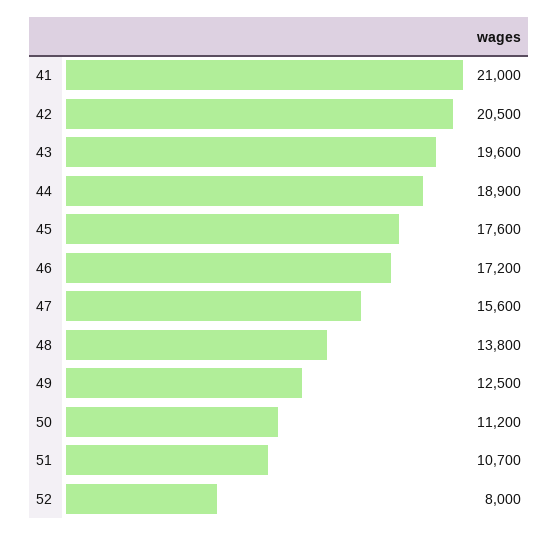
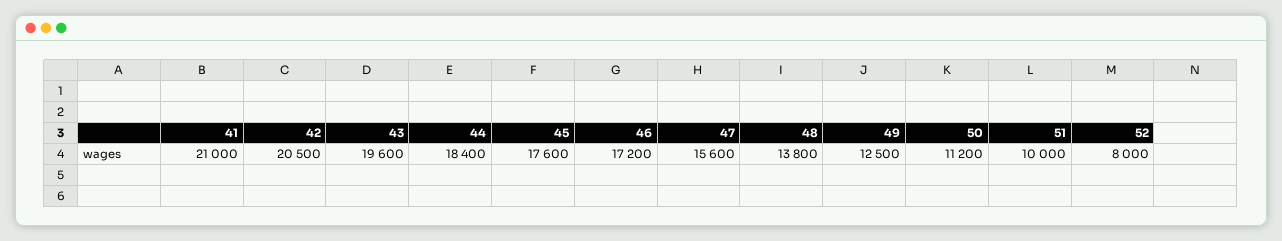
44: 18900 -> 18400
51: 10700 -> 10000

